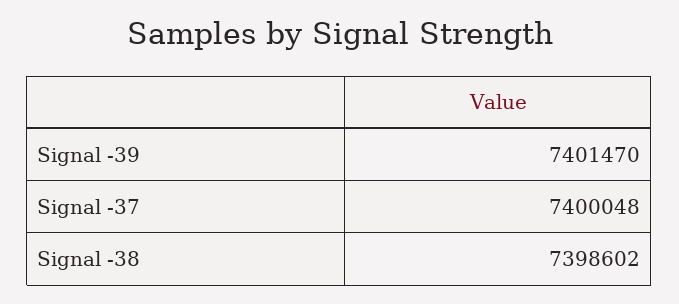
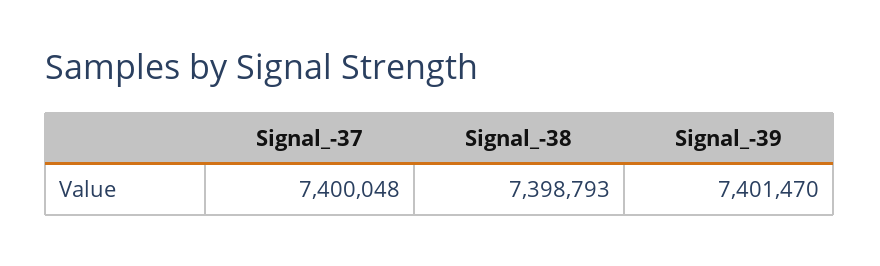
Signal -38: 7398602 -> 7398793

